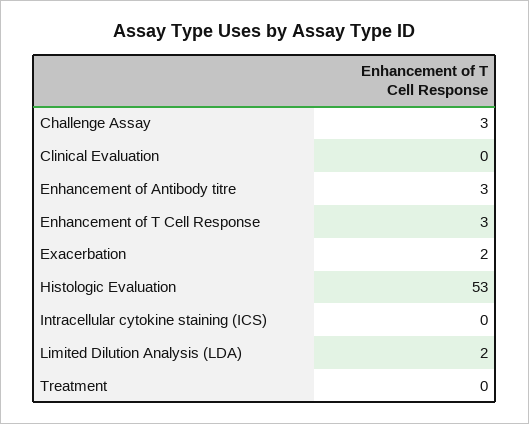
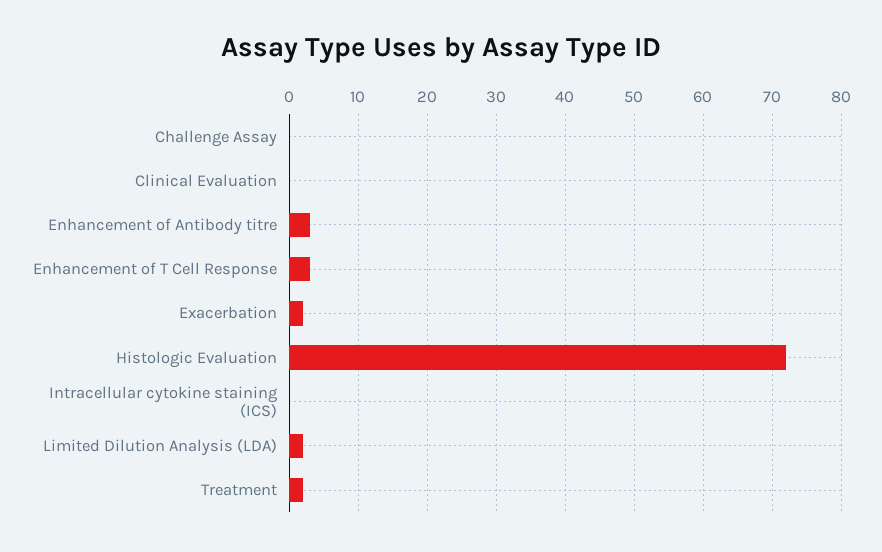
Challenge Assay: 3 -> 0
Histologic Evaluation: 53 -> 72
Treatment: 0 -> 2

